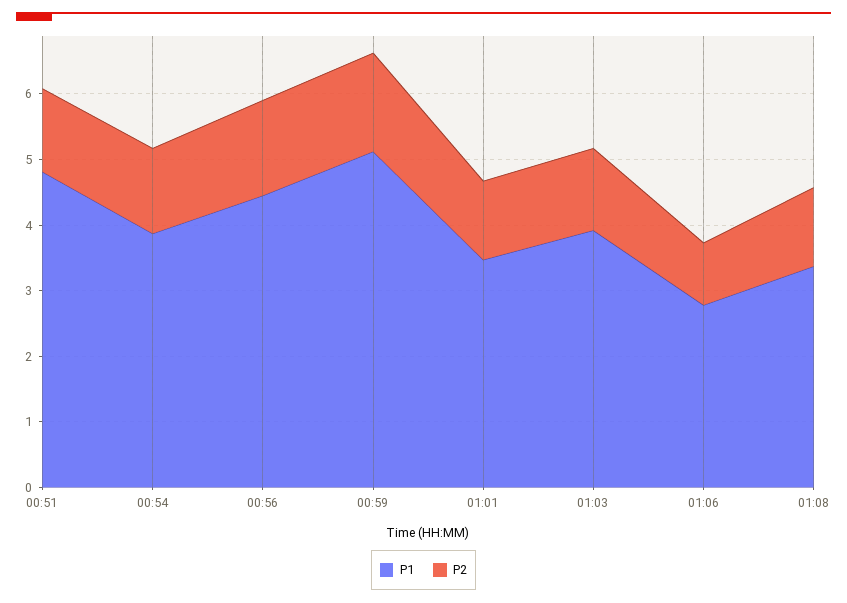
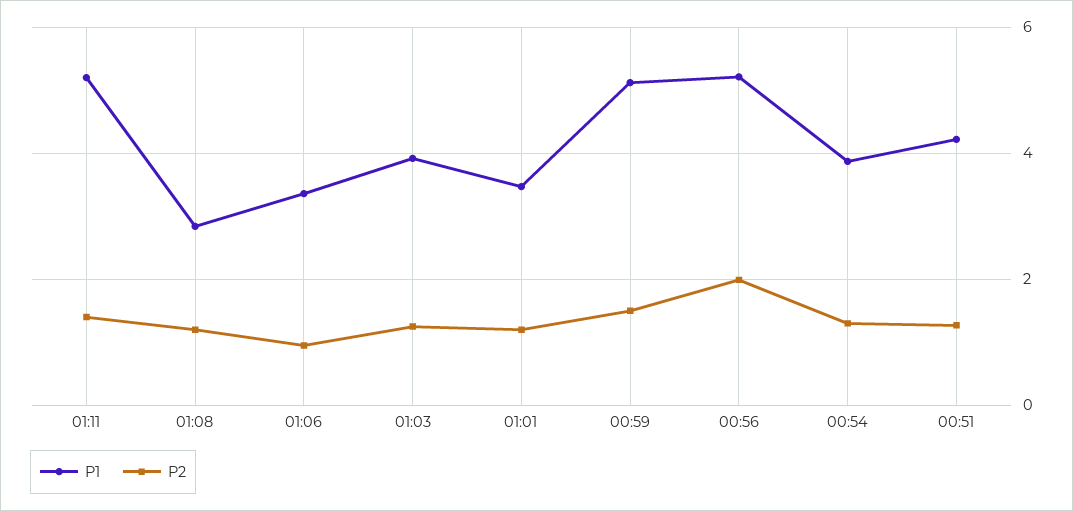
P1, 00:51: 4.8 -> 4.2
P1, 00:56: 4.4 -> 5.2
P2, 00:56: 1.4 -> 2
P1, 01:06: 2.8 -> 3.4
P1, 01:08: 3.4 -> 2.8
P1, 01:11: none -> 5.2
P2, 01:11: none -> 1.4

